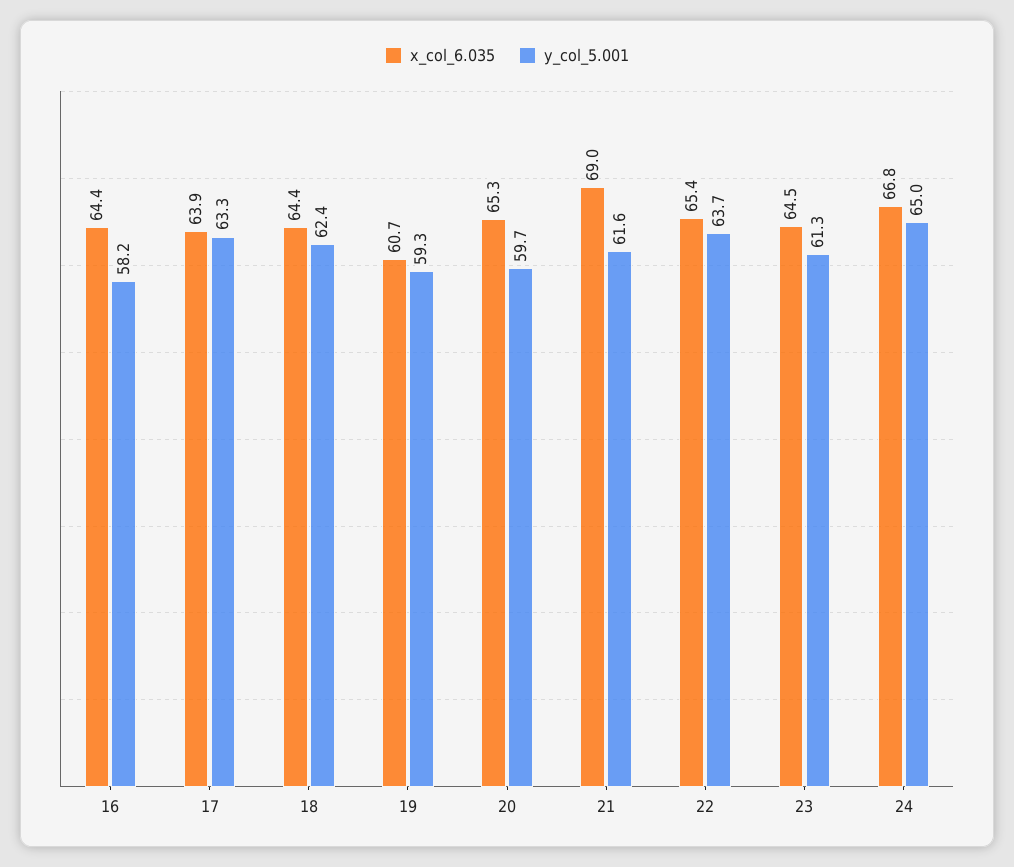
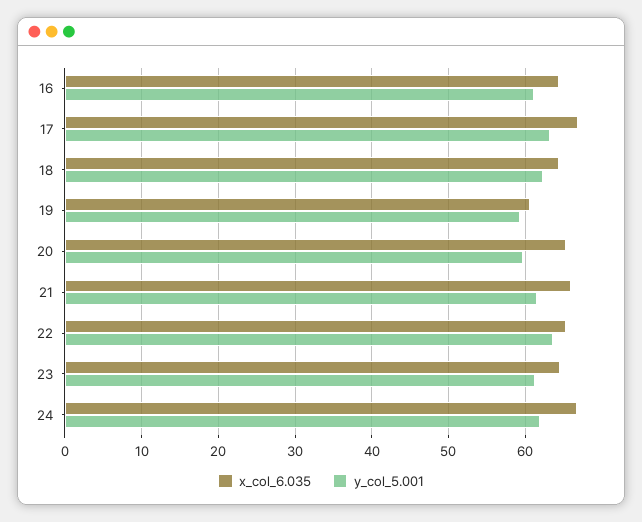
y_col_5.001, 16: 58.2 -> 61
x_col_6.035, 17: 63.9 -> 67
x_col_6.035, 21: 69 -> 66
y_col_5.001, 24: 65 -> 62

